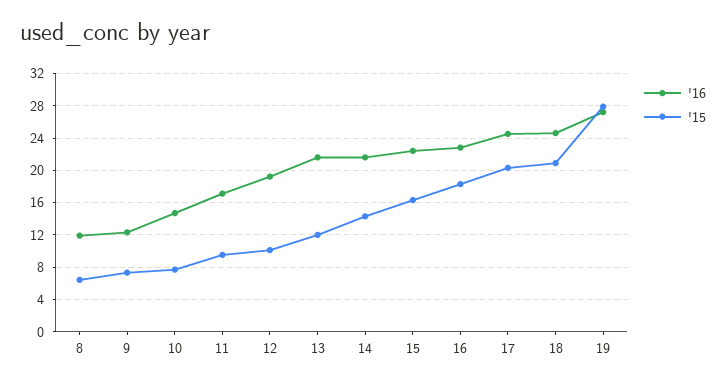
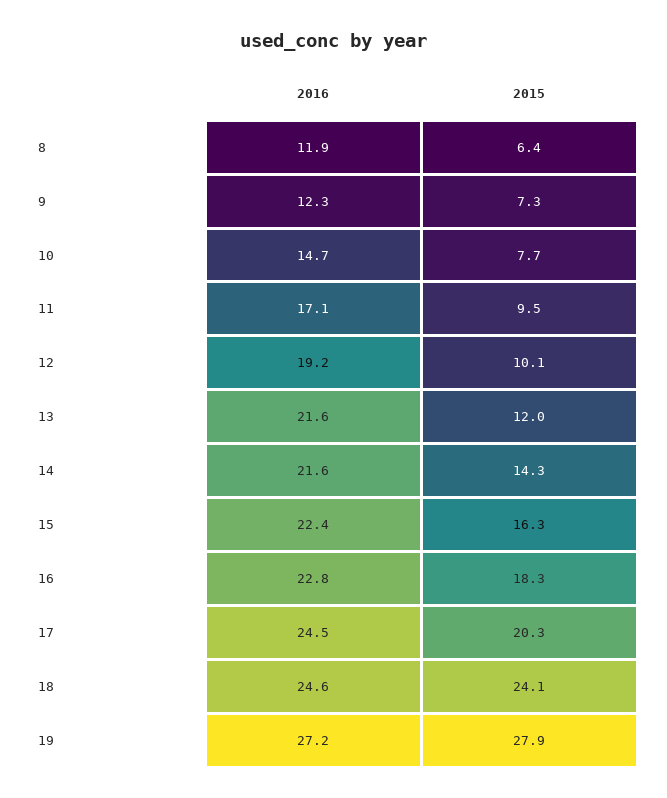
'15, 18: 21 -> 24.1

